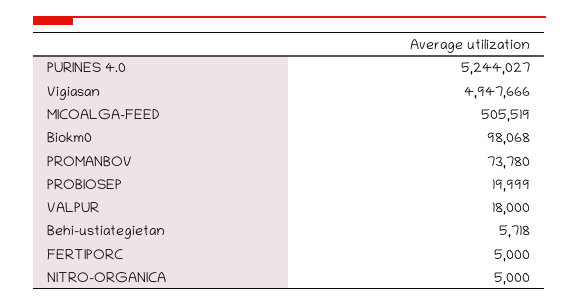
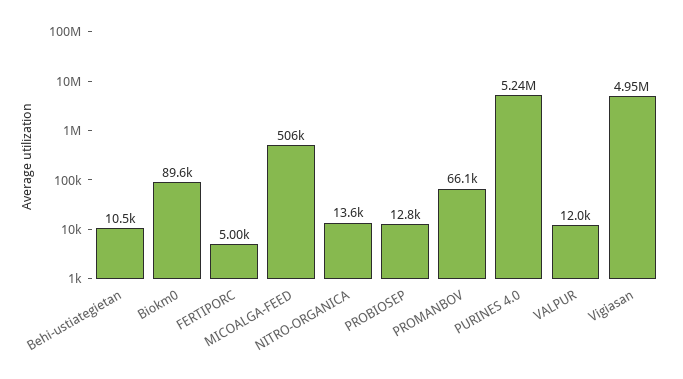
Biokm0: 98068 -> 89600
PROMANBOV: 73780 -> 66100
PROBIOSEP: 19999 -> 12800
VALPUR: 18000 -> 12000
Behi-ustiategietan: 5718 -> 10500
NITRO-ORGANICA: 5000 -> 13600

